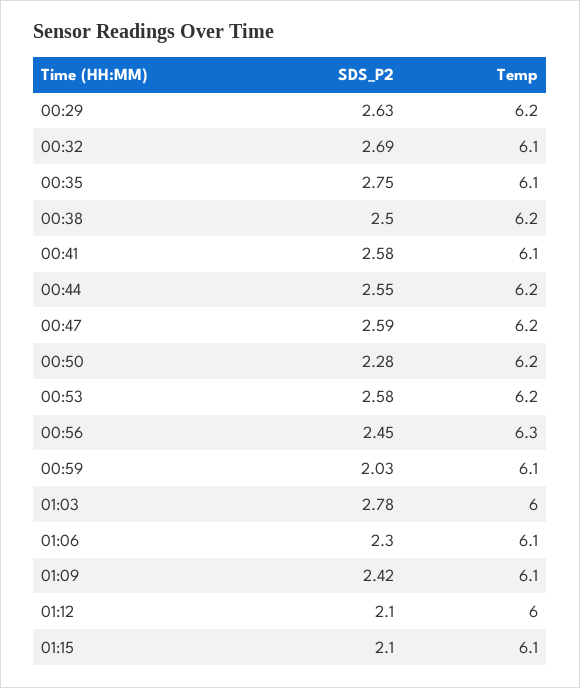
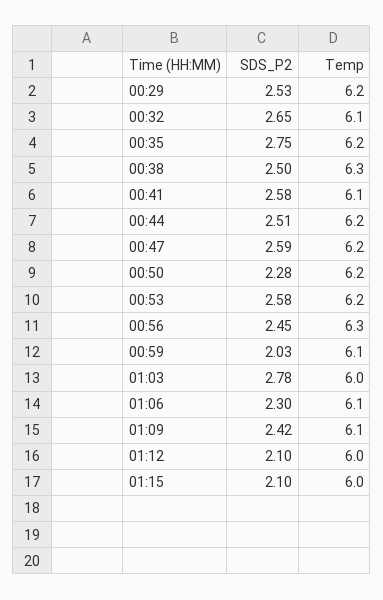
SDS_P2, 00:29: 2.63 -> 2.53
SDS_P2, 00:32: 2.69 -> 2.65
Temp, 00:35: 6.1 -> 6.2
Temp, 00:38: 6.2 -> 6.3
SDS_P2, 00:44: 2.55 -> 2.51
Temp, 01:15: 6.1 -> 6

